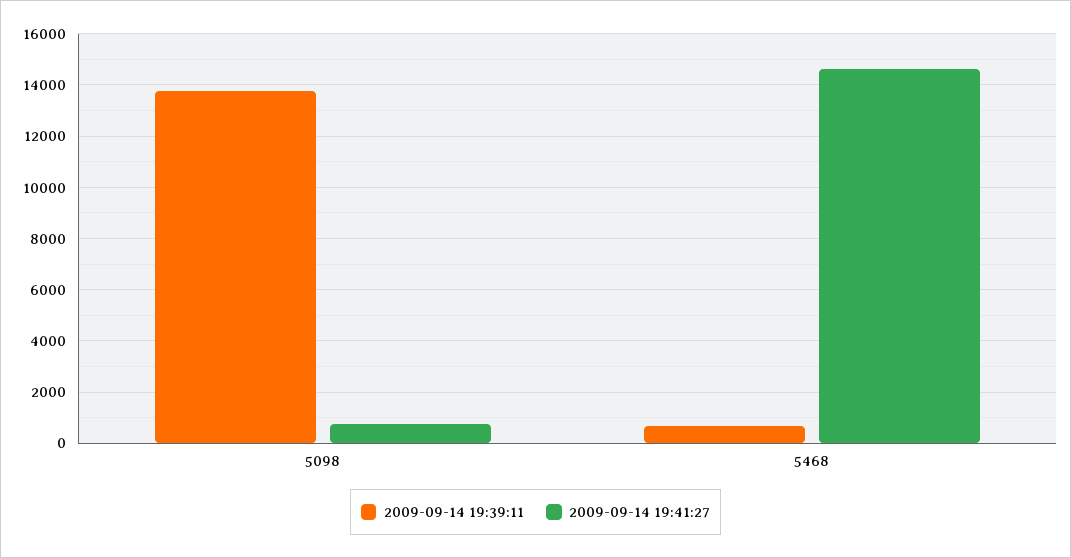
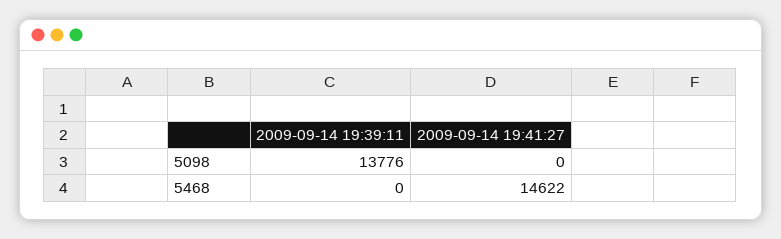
2009-09-14 19:41:27, 5098: 750 -> 0
2009-09-14 19:39:11, 5468: 750 -> 0

